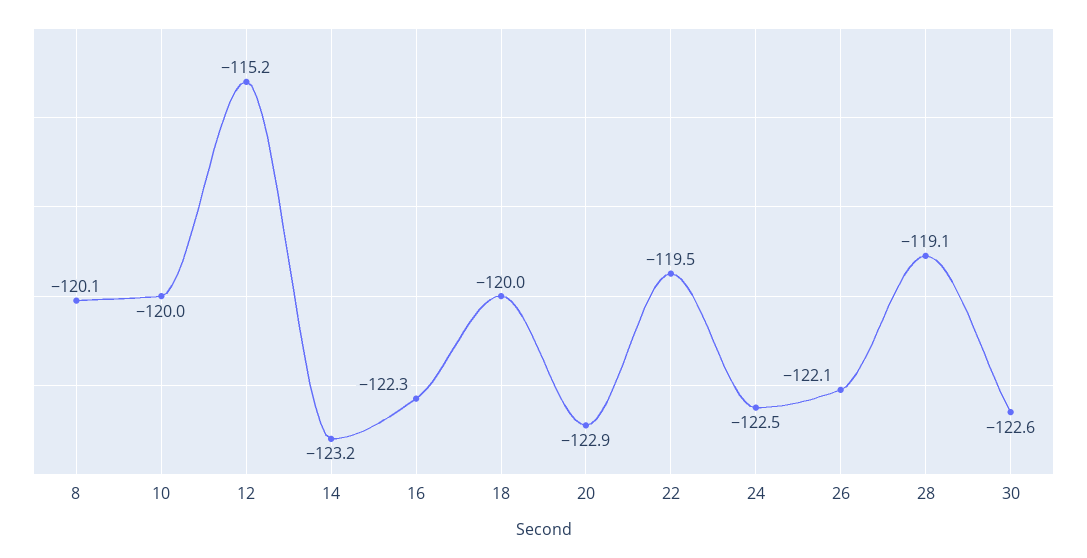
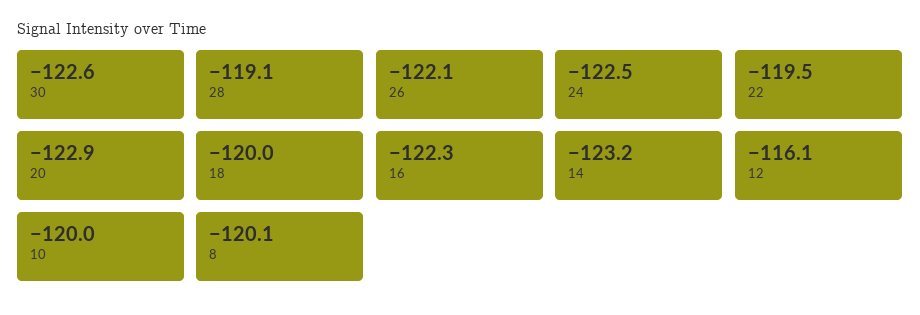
12: -115.2 -> -116.1

